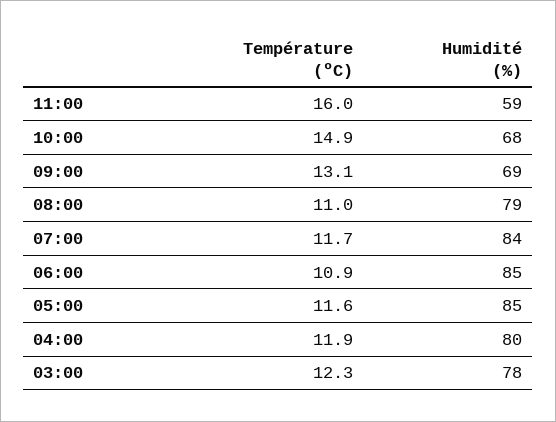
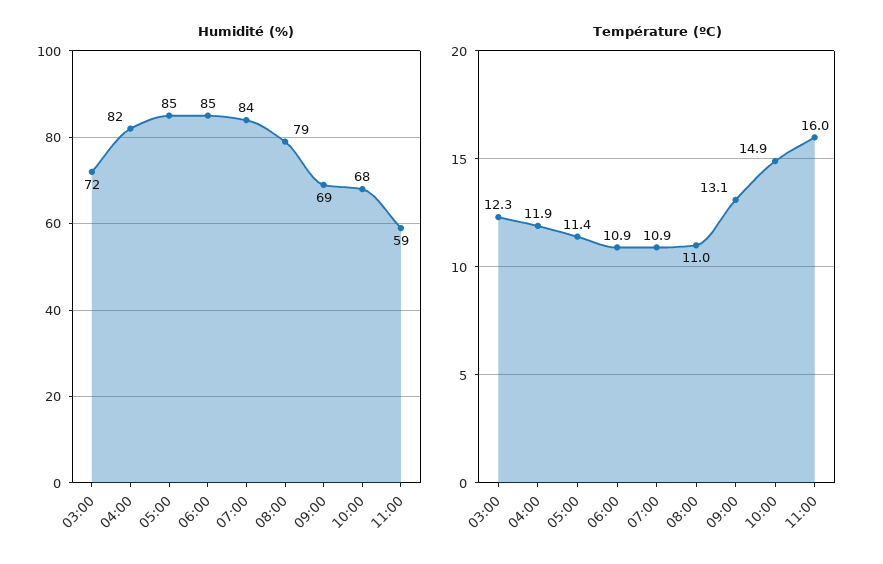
Température (ºC), 07:00: 11.7 -> 10.9
Température (ºC), 05:00: 11.6 -> 11.4
Humidité (%), 04:00: 80 -> 82
Humidité (%), 03:00: 78 -> 72

